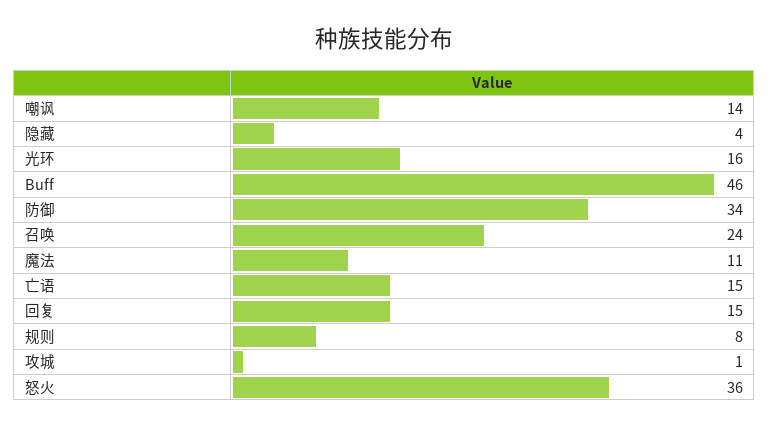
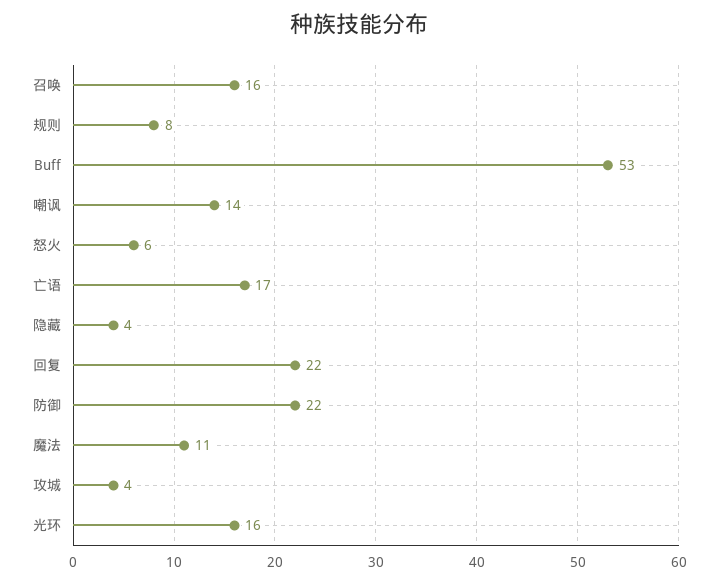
Buff: 46 -> 53
防御: 34 -> 22
召唤: 24 -> 16
亡语: 15 -> 17
回复: 15 -> 22
攻城: 1 -> 4
怒火: 36 -> 6

